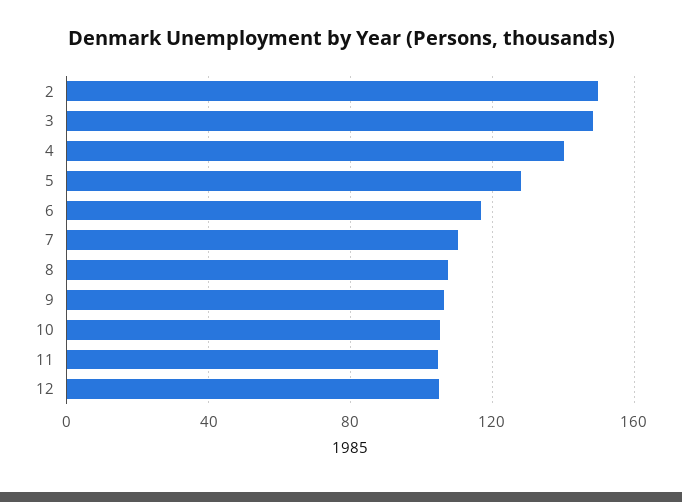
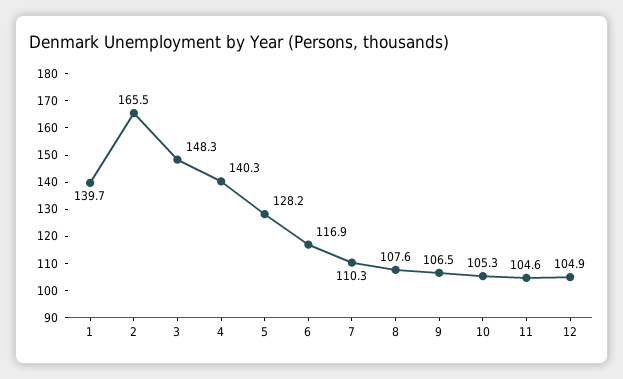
2: 150 -> 165.5
1: none -> 139.7

